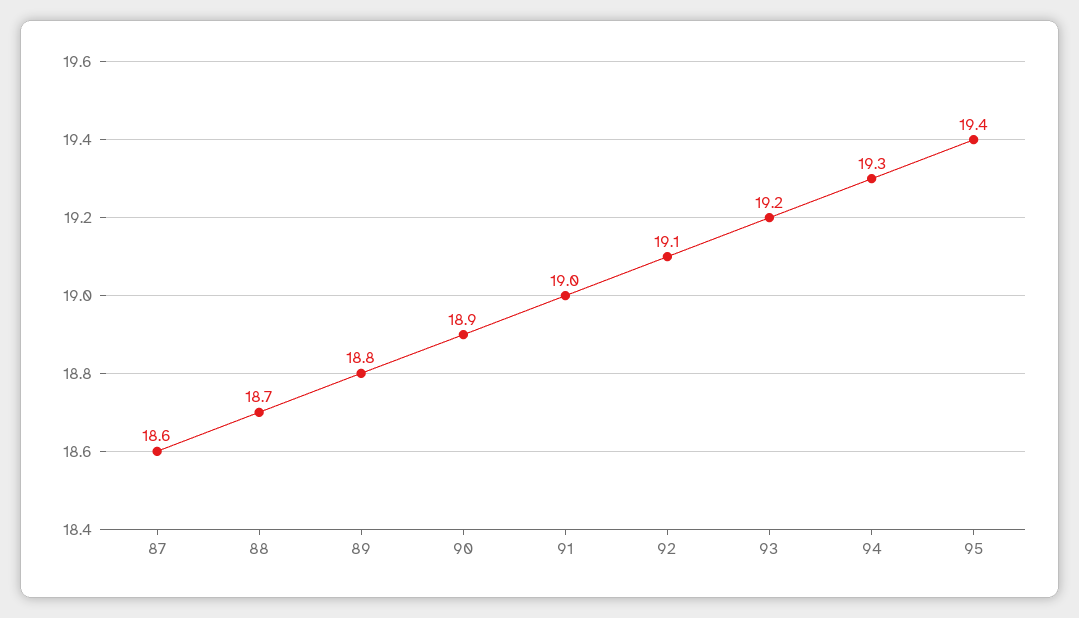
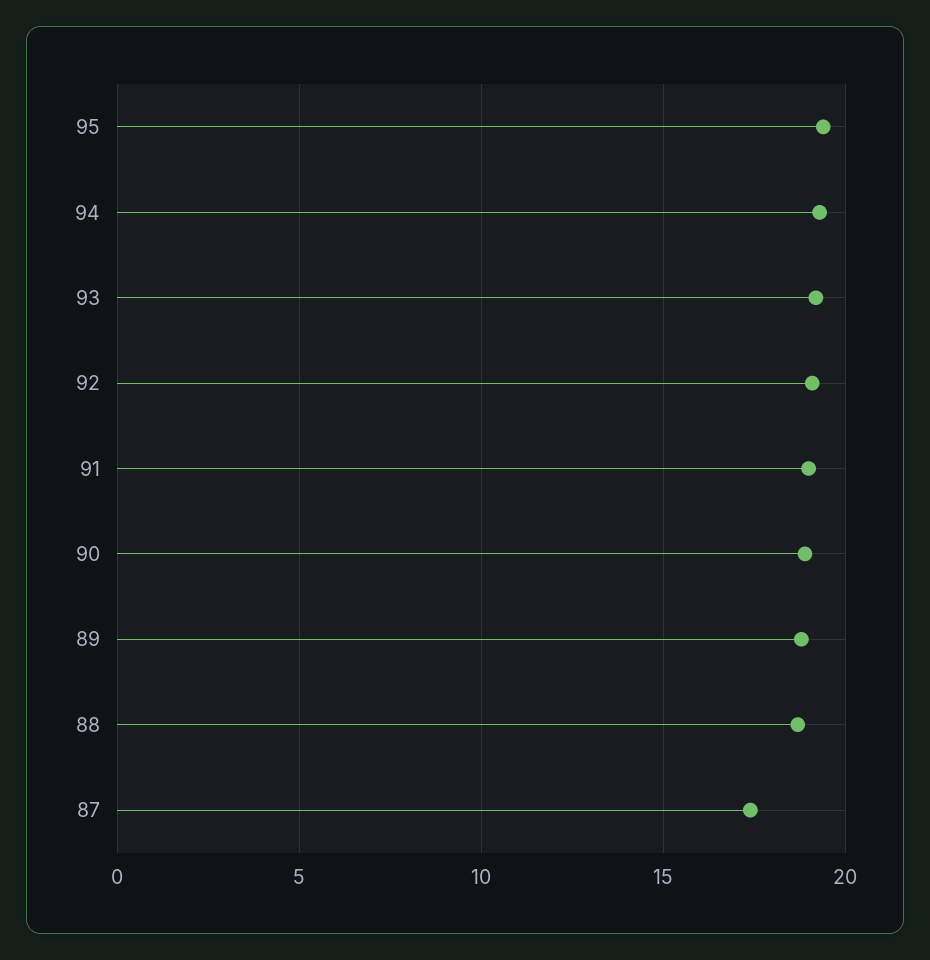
87: 18.6 -> 17.5

